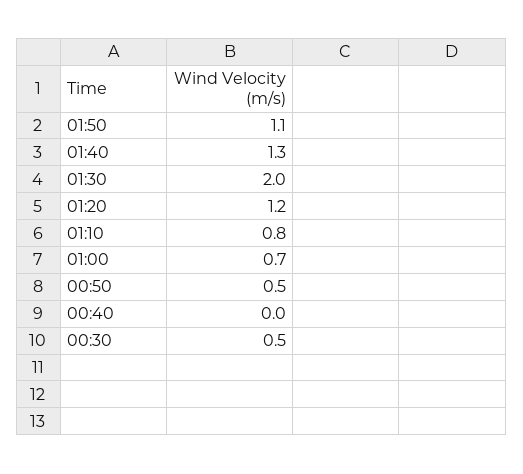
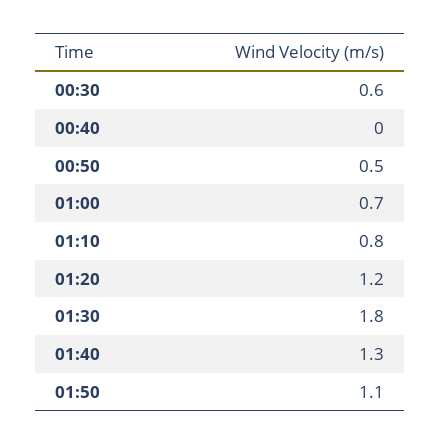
01:30: 2 -> 1.8
00:30: 0.5 -> 0.6

